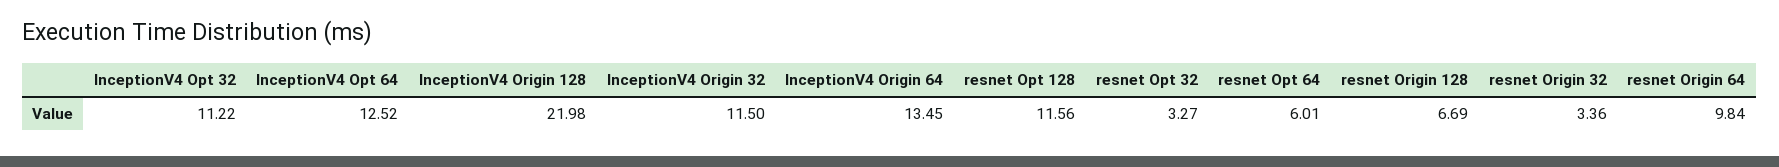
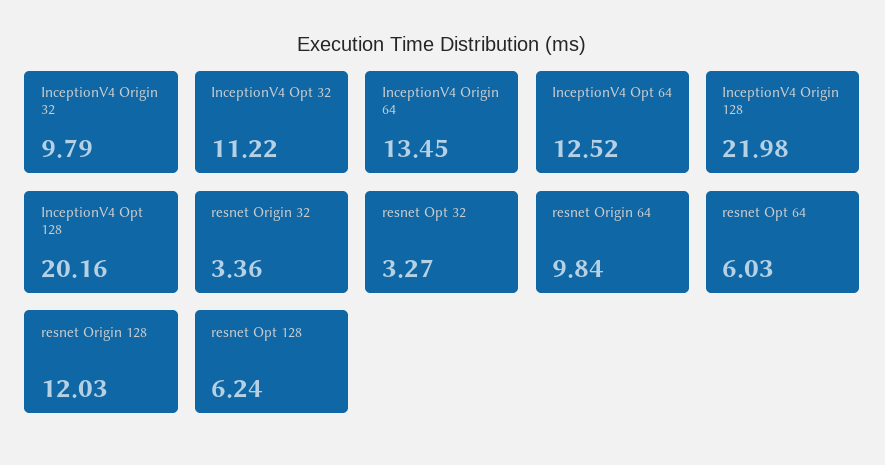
InceptionV4 Origin 32: 11.5 -> 9.79
resnet Opt 128: 11.56 -> 6.24
resnet Opt 64: 6.01 -> 6.03
resnet Origin 128: 6.69 -> 12.03
InceptionV4 Opt 128: none -> 20.16

